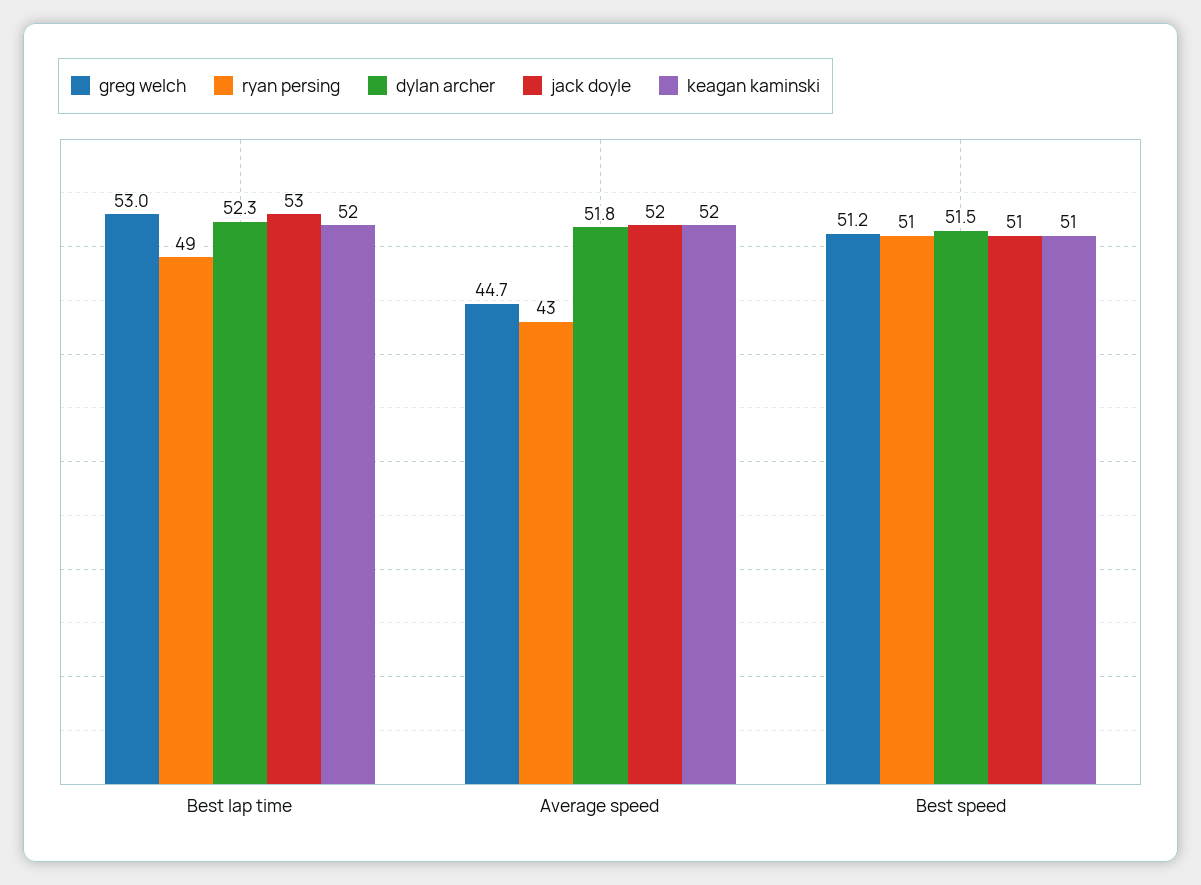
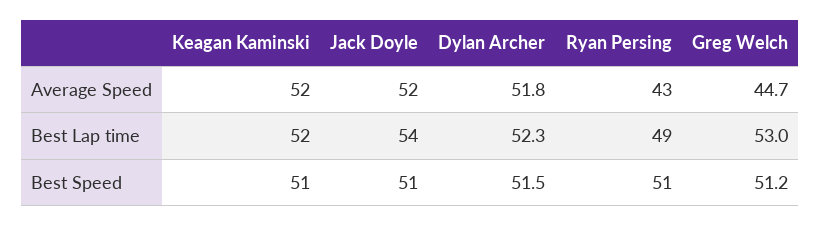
jack doyle, Best lap time: 53 -> 54

